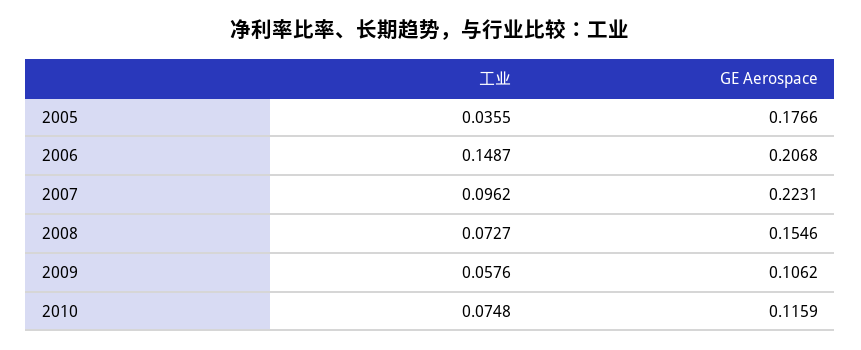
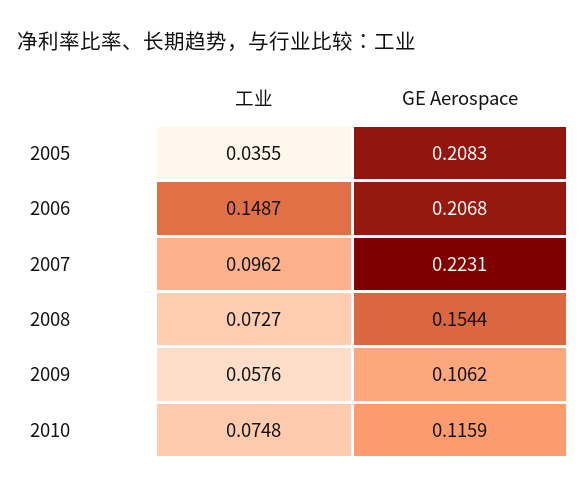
GE Aerospace, 2005: 0.1766 -> 0.2083
GE Aerospace, 2008: 0.1546 -> 0.1544

